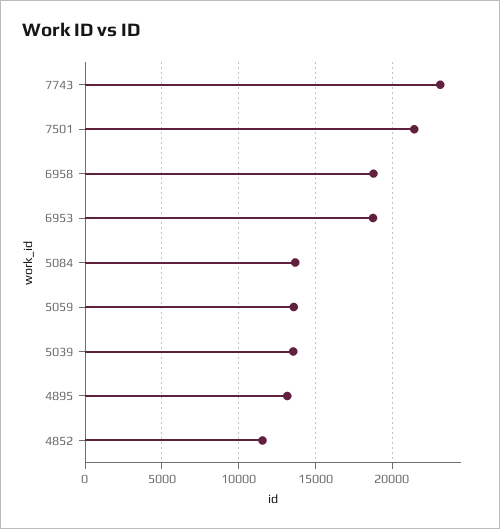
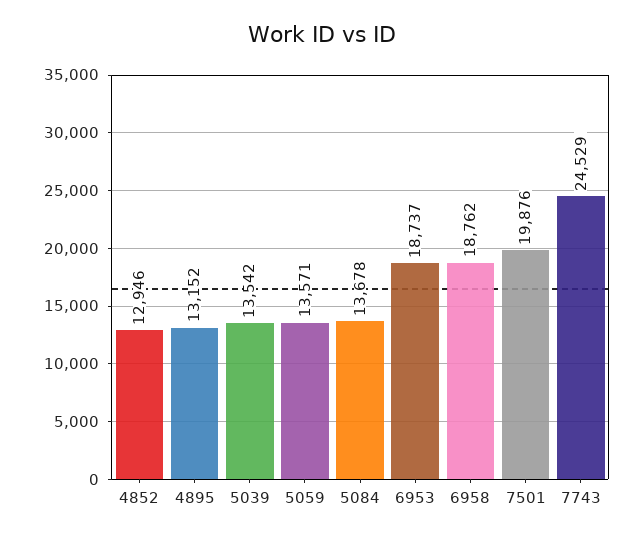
7743: 23000 -> 24529
7501: 21500 -> 19876
4852: 11500 -> 12946

